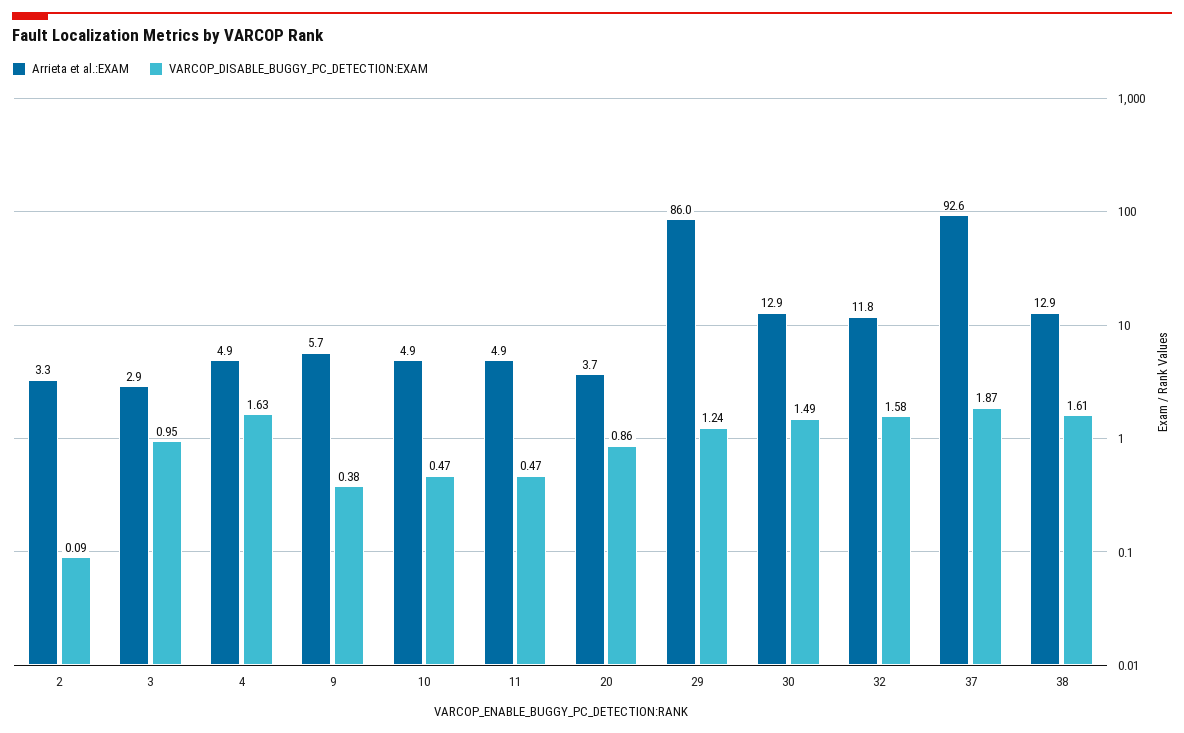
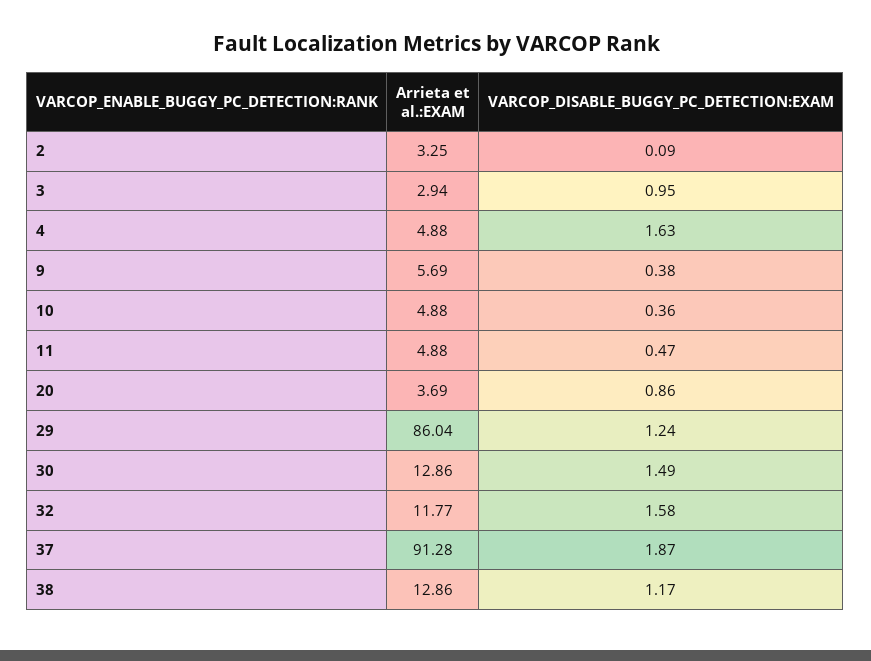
VARCOP_DISABLE_BUGGY_PC_DETECTION:EXAM, 10: 0.47 -> 0.36
Arrieta et al.:EXAM, 37: 92.6 -> 91.28
VARCOP_DISABLE_BUGGY_PC_DETECTION:EXAM, 38: 1.61 -> 1.17

